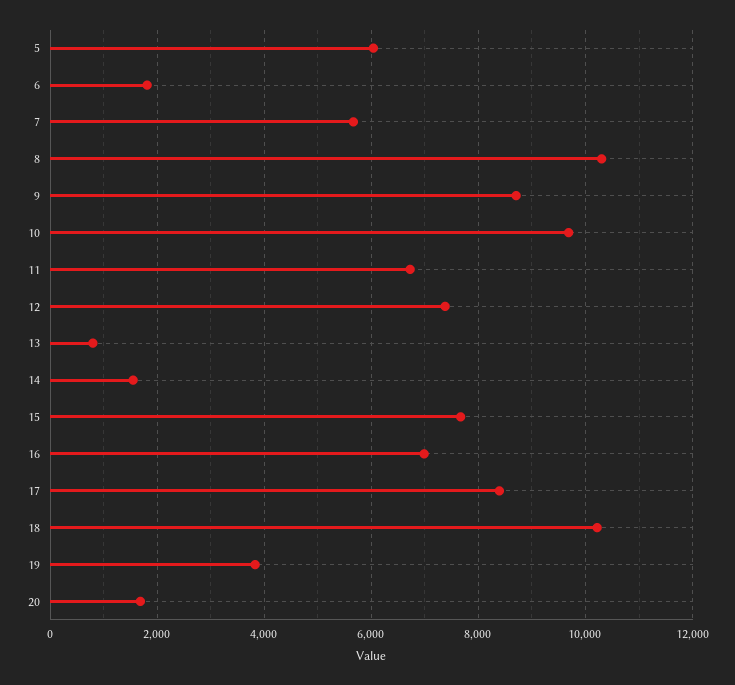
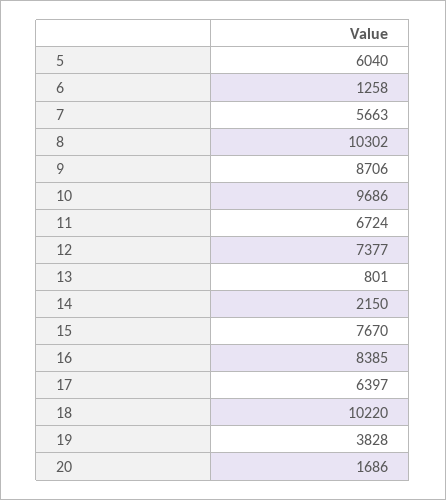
6: 1800 -> 1258
14: 1600 -> 2150
16: 7000 -> 8385
17: 8400 -> 6397

